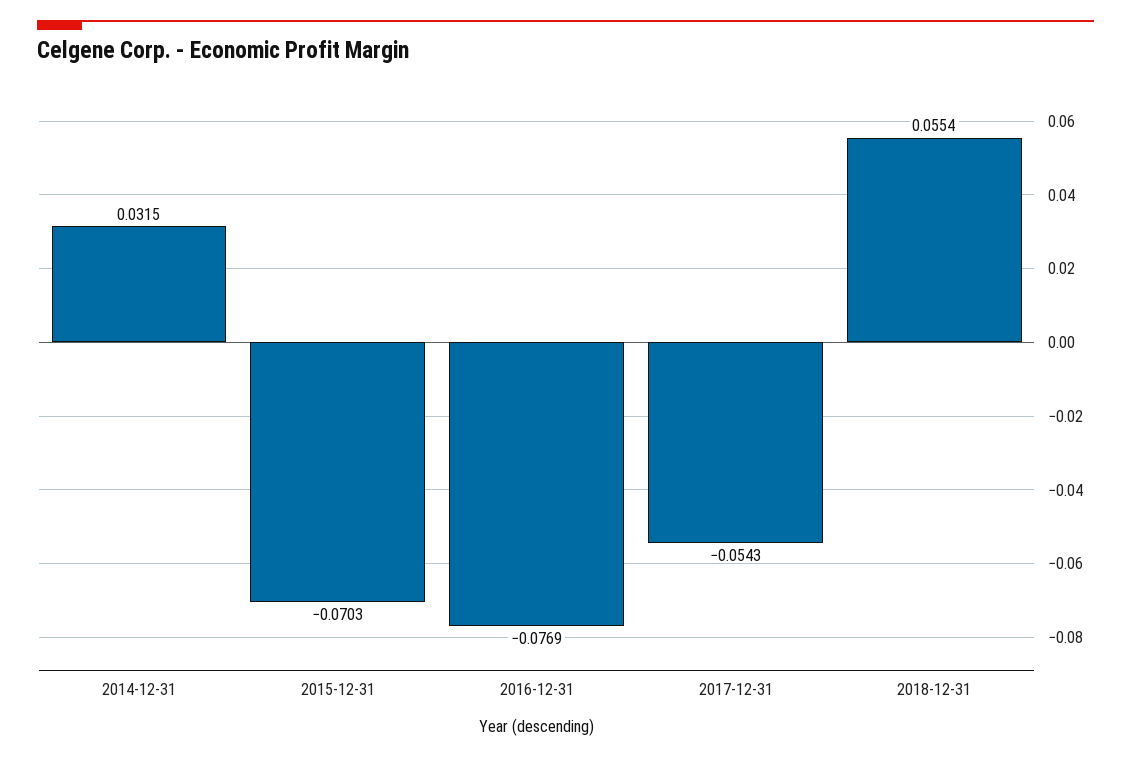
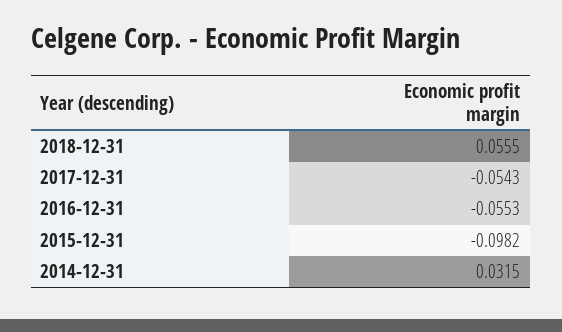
2015-12-31: -0.0703 -> -0.0982
2016-12-31: -0.0769 -> -0.0553
2018-12-31: 0.0554 -> 0.0555

